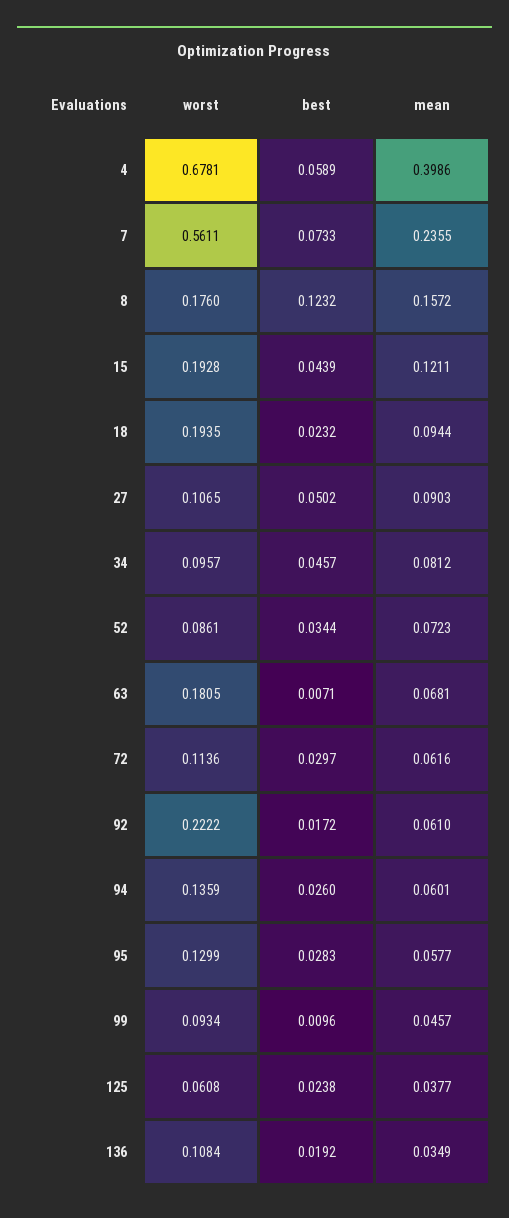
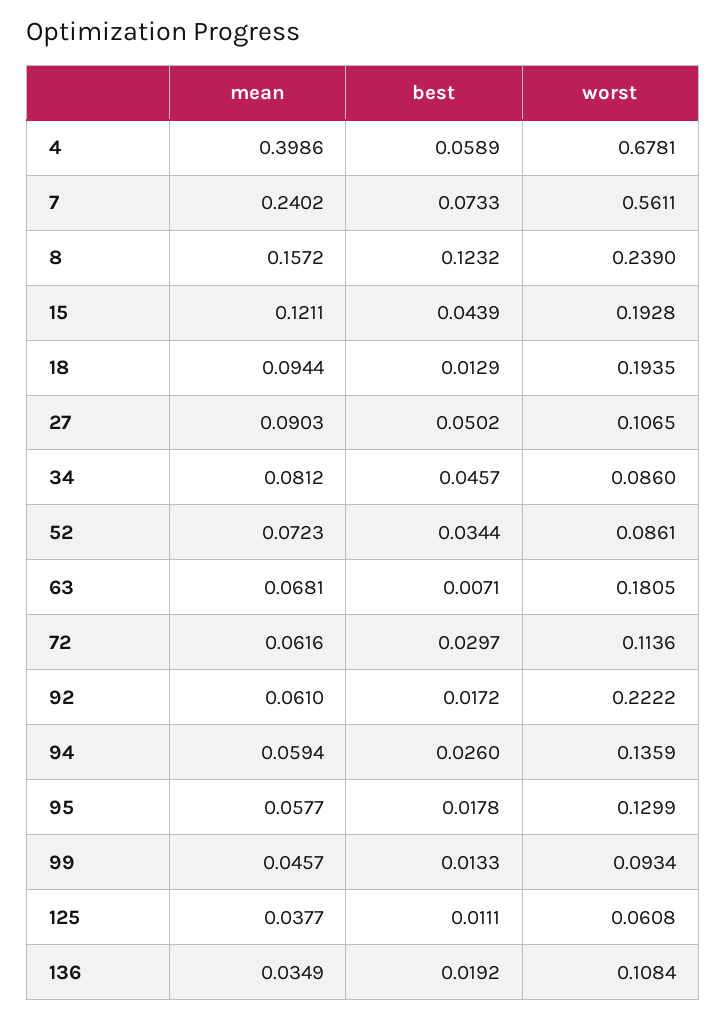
mean, 7: 0.2355 -> 0.2402
worst, 8: 0.176 -> 0.239
best, 18: 0.0232 -> 0.0129
worst, 34: 0.0957 -> 0.086
mean, 94: 0.0601 -> 0.0594
best, 95: 0.0283 -> 0.0178
best, 99: 0.0096 -> 0.0133
best, 125: 0.0238 -> 0.0111

